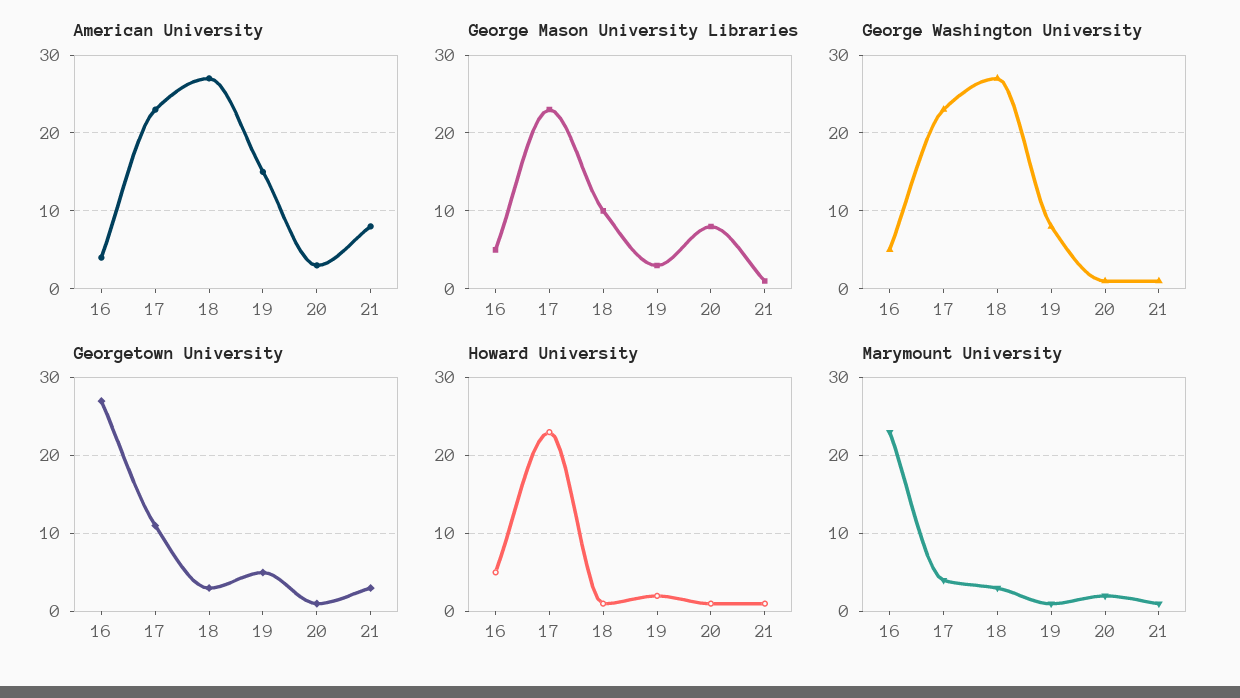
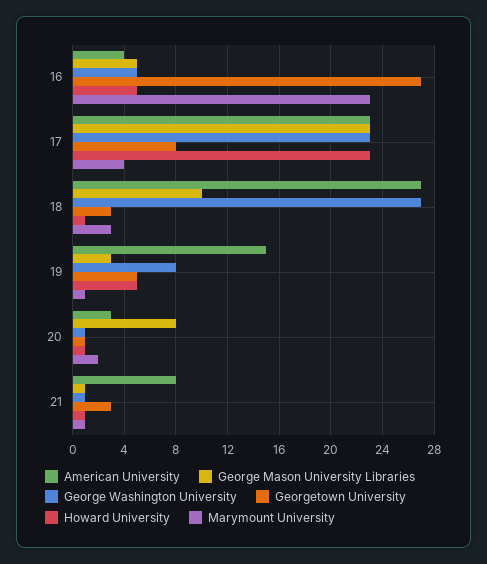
Georgetown University, 17: 11 -> 8
Howard University, 19: 2 -> 5

